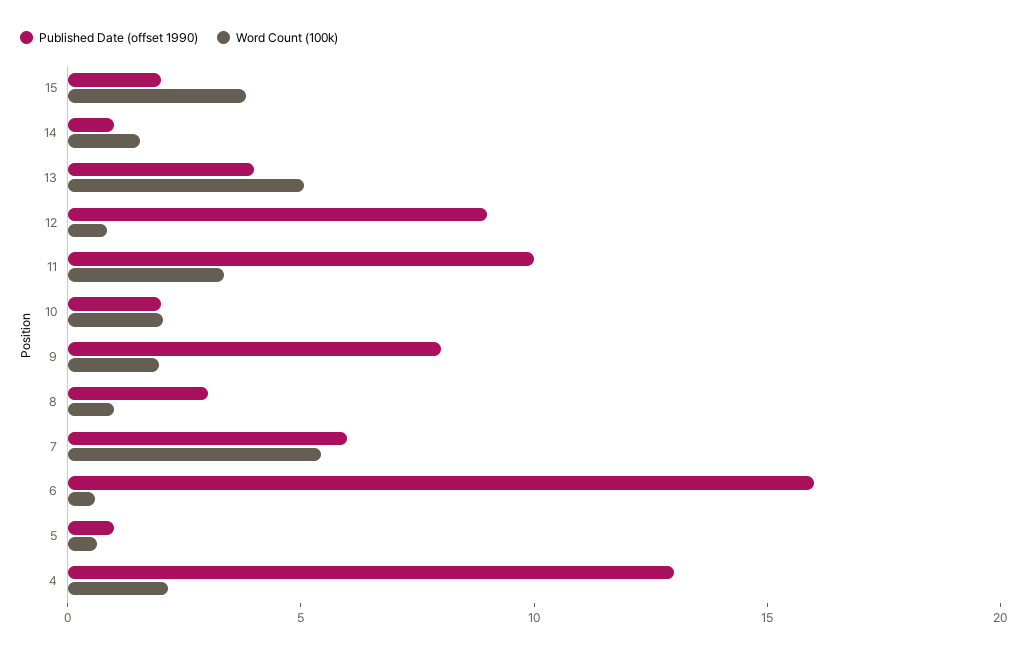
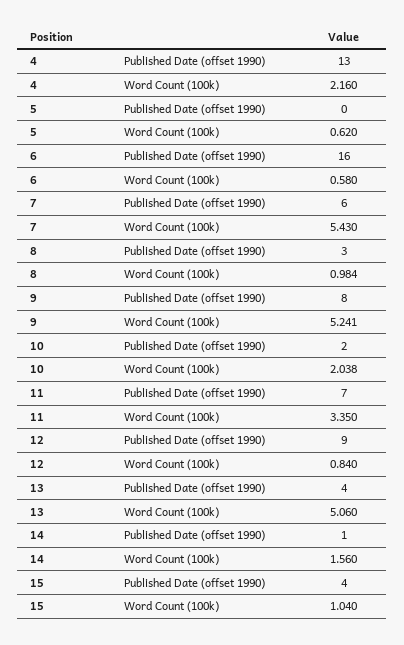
Published Date (offset 1990), 15: 2 -> 4
Word Count (100k), 15: 4 -> 1.04
Published Date (offset 1990), 11: 10 -> 7
Word Count (100k), 9: 2 -> 5.241
Published Date (offset 1990), 5: 1 -> 0

